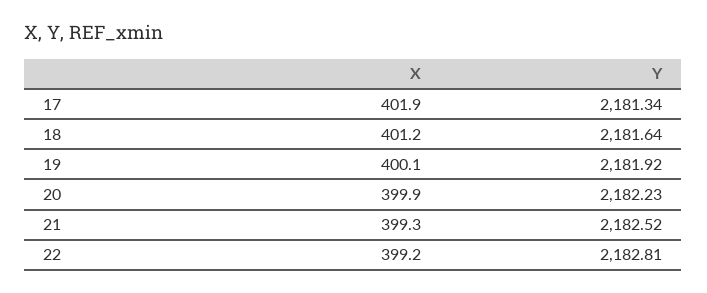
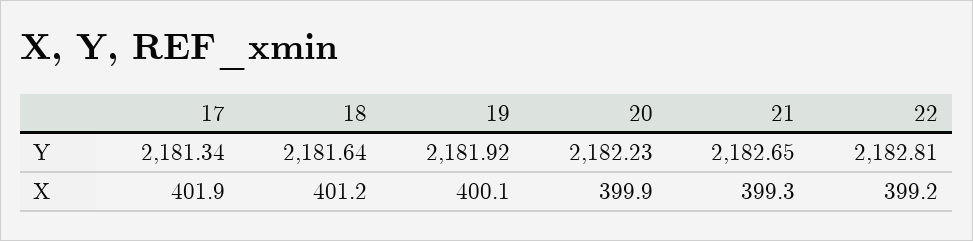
Y, 21: 2182.52 -> 2182.65

